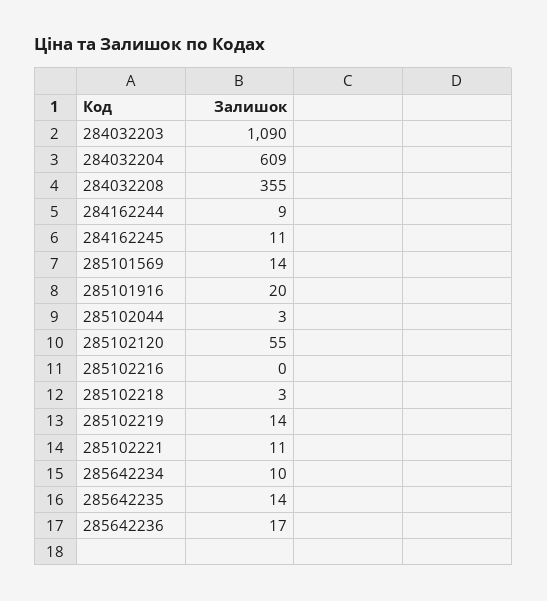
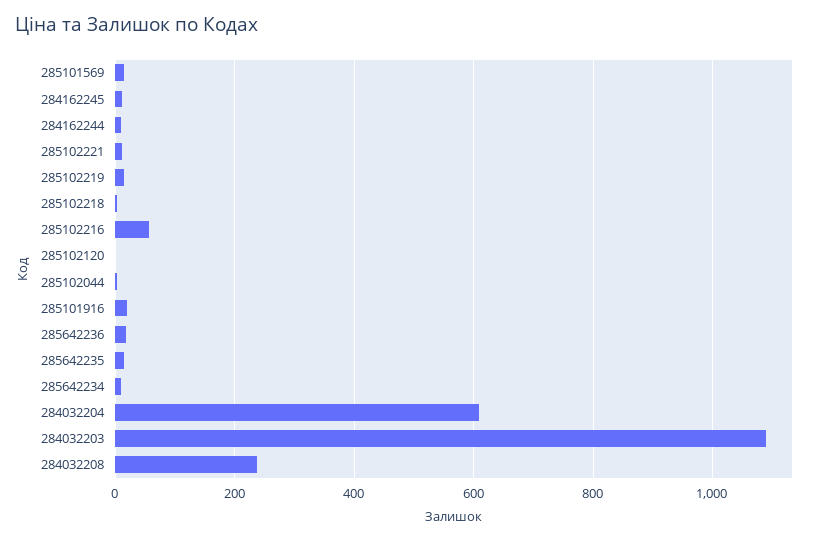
284032208: 355 -> 240
285102120: 55 -> 0
285102216: 0 -> 60

